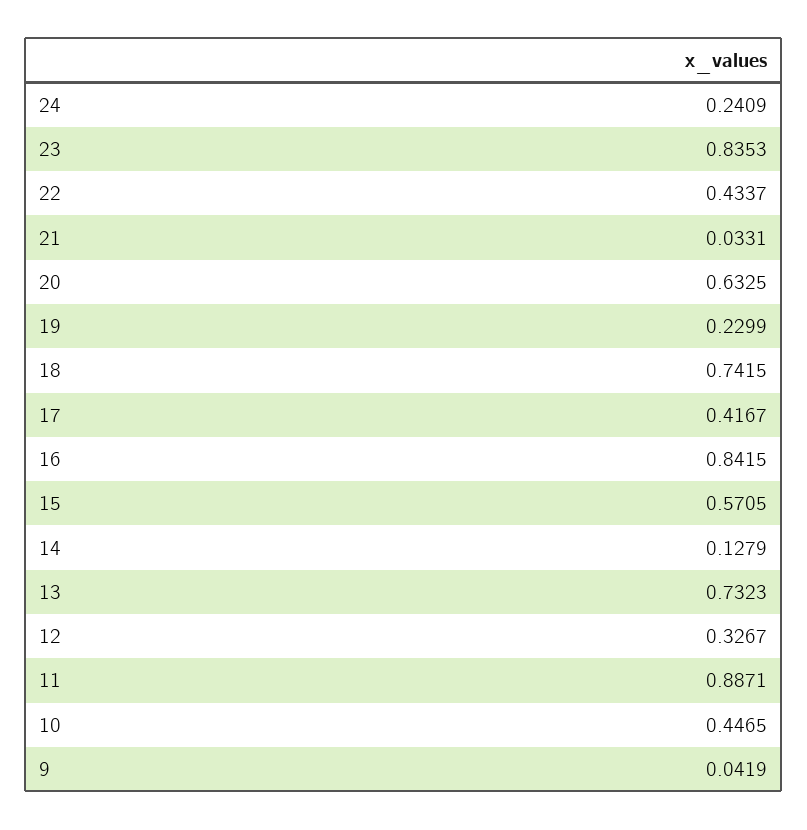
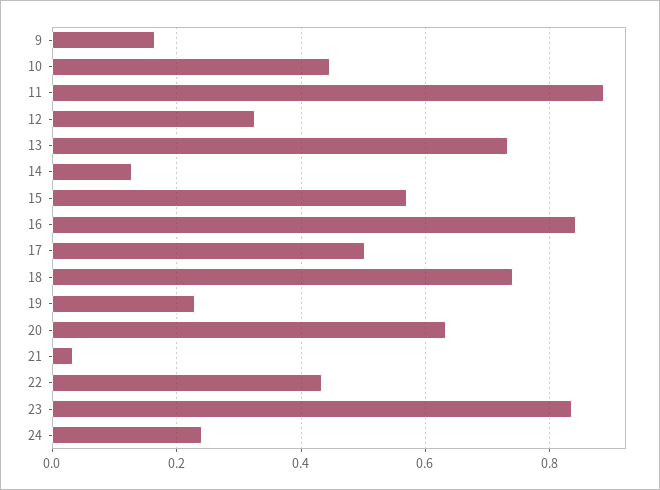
17: 0.4167 -> 0.5
9: 0.0419 -> 0.16

